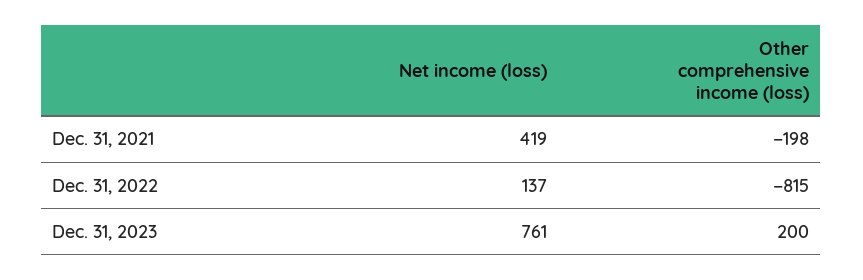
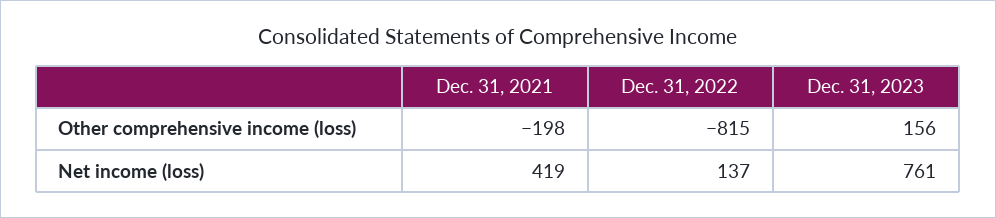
Other comprehensive income (loss), Dec. 31, 2023: 200 -> 156

